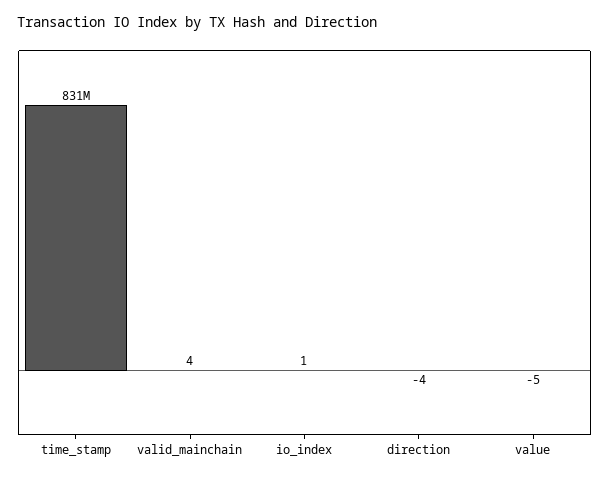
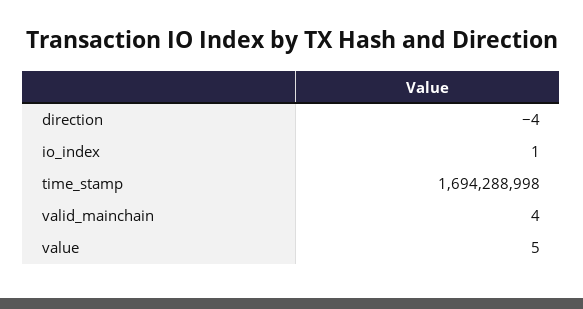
time_stamp: 831000000 -> 1694288998
value: -5 -> 5

